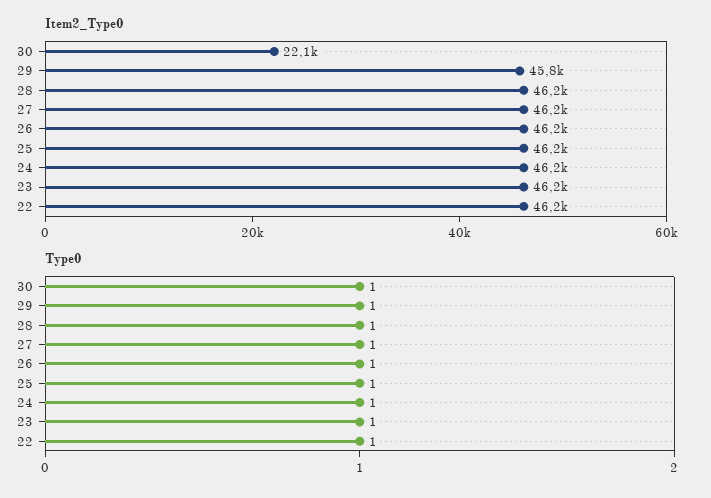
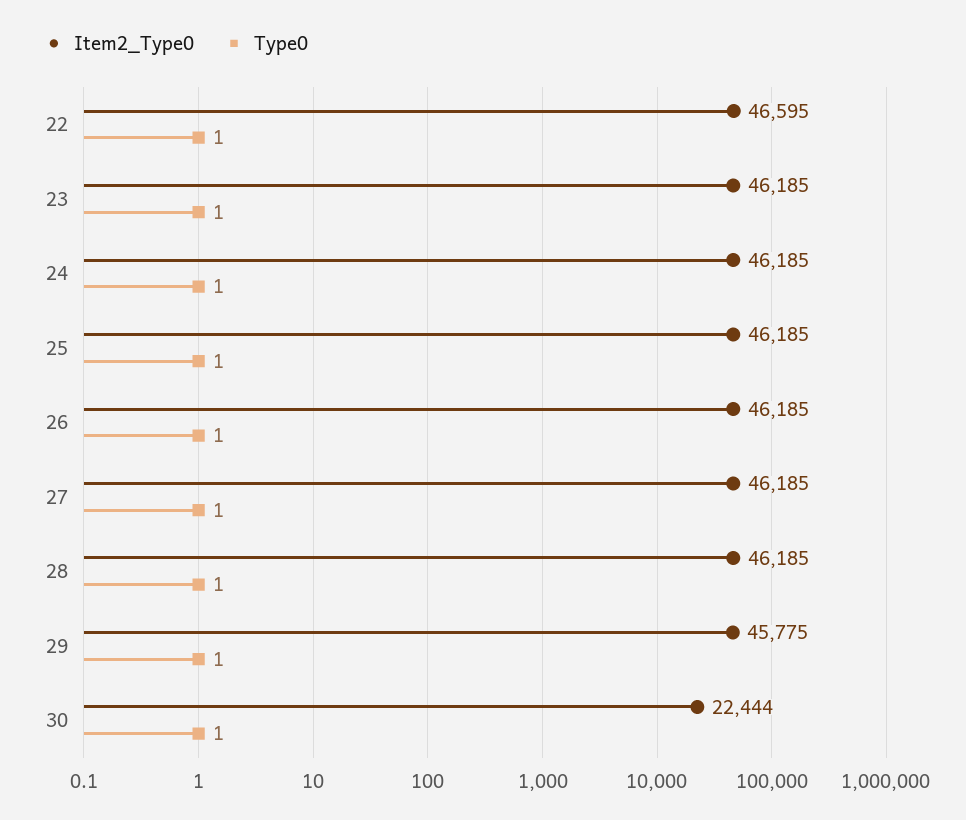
Item2_Type0, 30: 22100 -> 22444
Item2_Type0, 22: 46200 -> 46595

